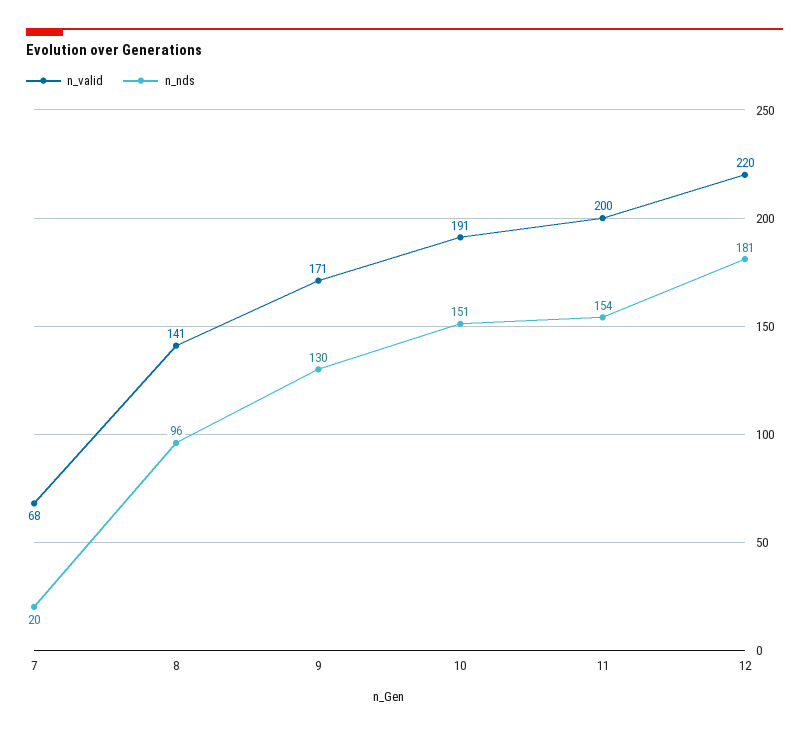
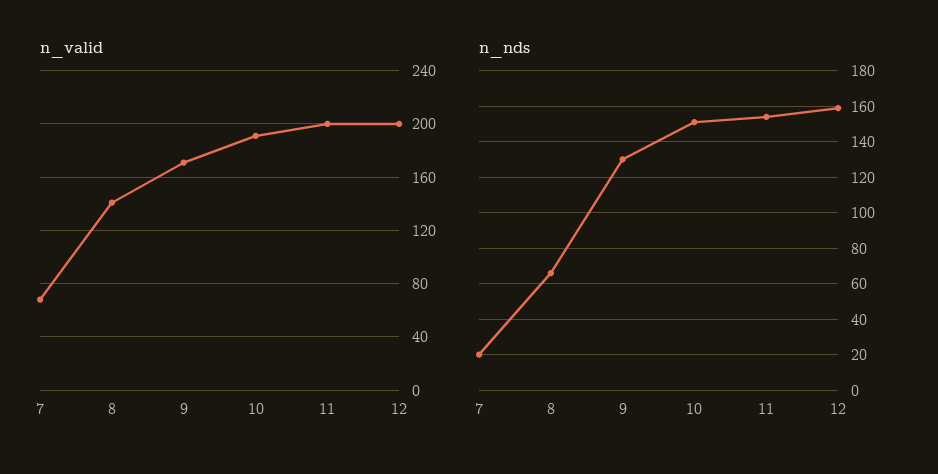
n_nds, 8: 96 -> 65
n_valid, 12: 220 -> 200
n_nds, 12: 181 -> 160

